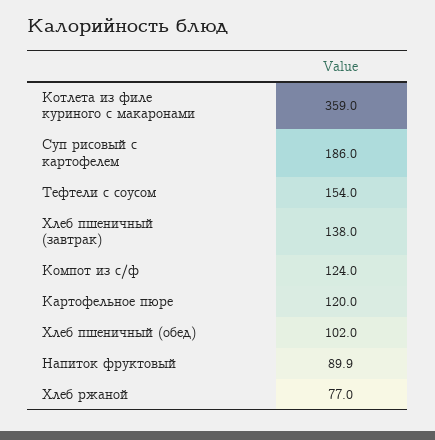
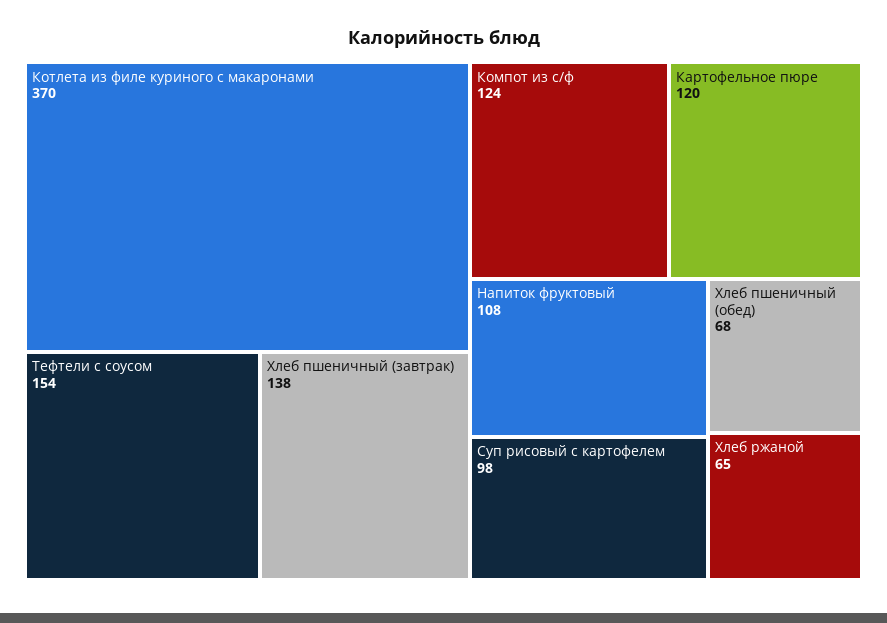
Котлета из филе куриного с макаронами: 359 -> 370
Суп рисовый с картофелем: 186 -> 98
Хлеб пшеничный (обед): 102 -> 68
Напиток фруктовый: 89.9 -> 108
Хлеб ржаной: 77 -> 65

